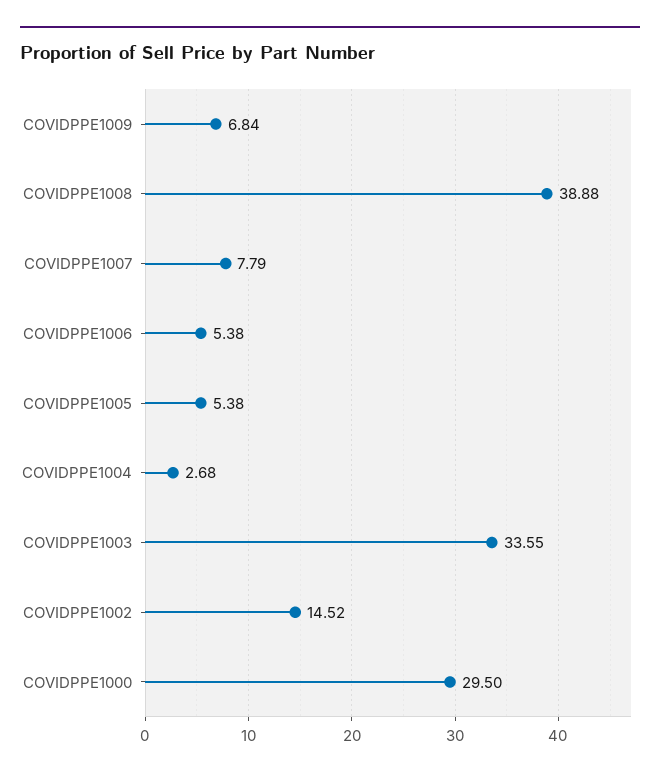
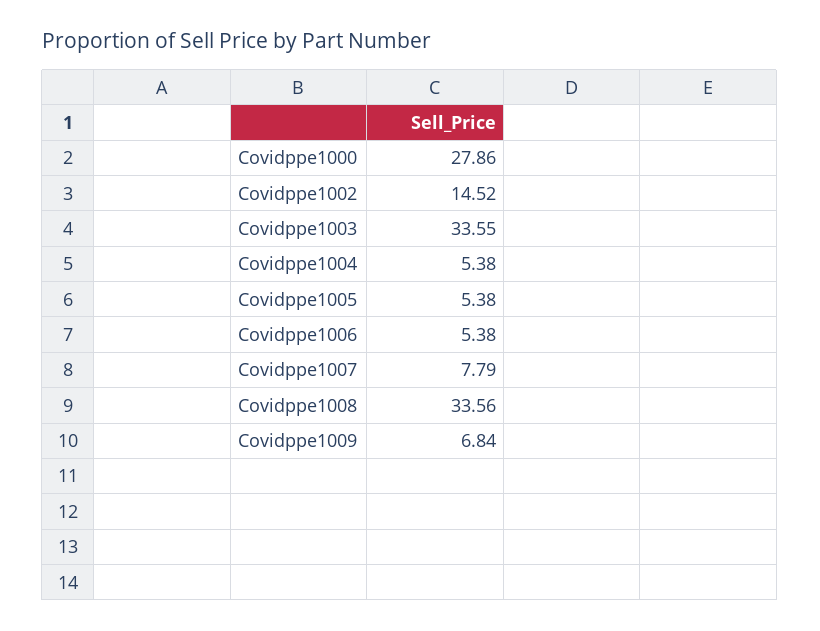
COVIDPPE1008: 38.88 -> 33.56
COVIDPPE1004: 2.68 -> 5.38
COVIDPPE1000: 29.5 -> 27.86

